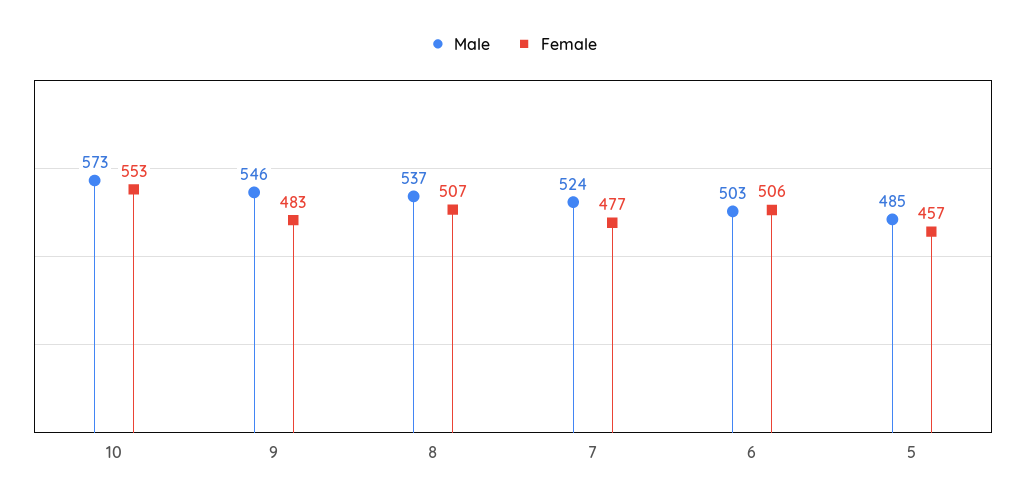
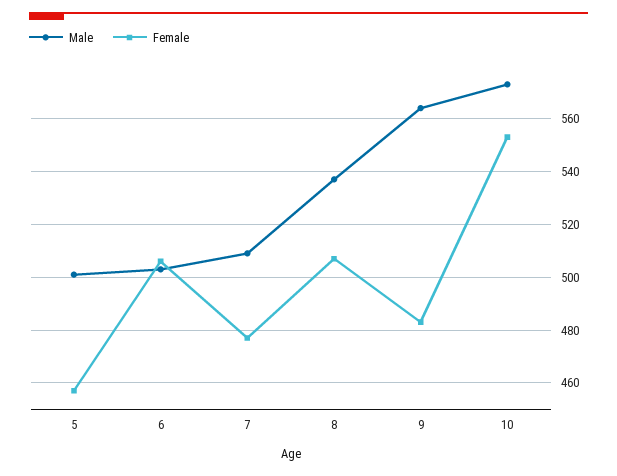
Male, 9: 546 -> 565
Male, 7: 524 -> 510
Male, 5: 485 -> 500

